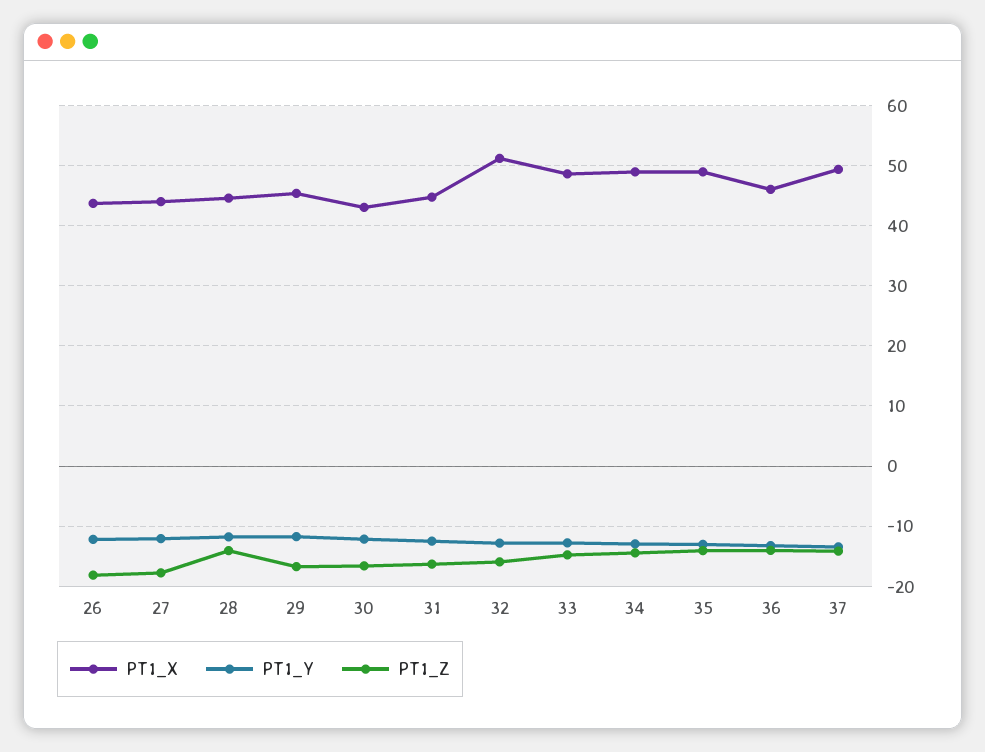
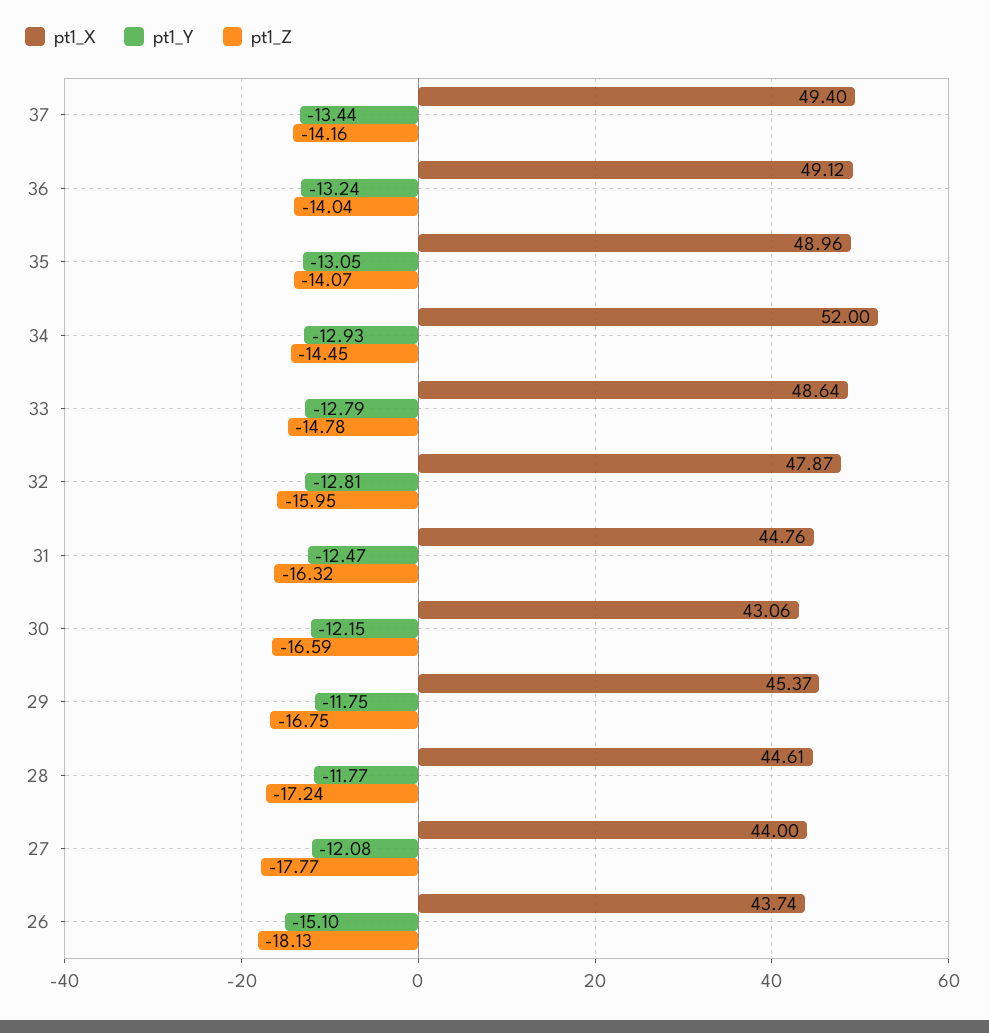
PT1_Y, 26: -12 -> -15.1
PT1_Z, 28: -14 -> -17.24
PT1_X, 32: 51 -> 47.87
PT1_X, 34: 49 -> 52
PT1_X, 36: 46 -> 49.12

